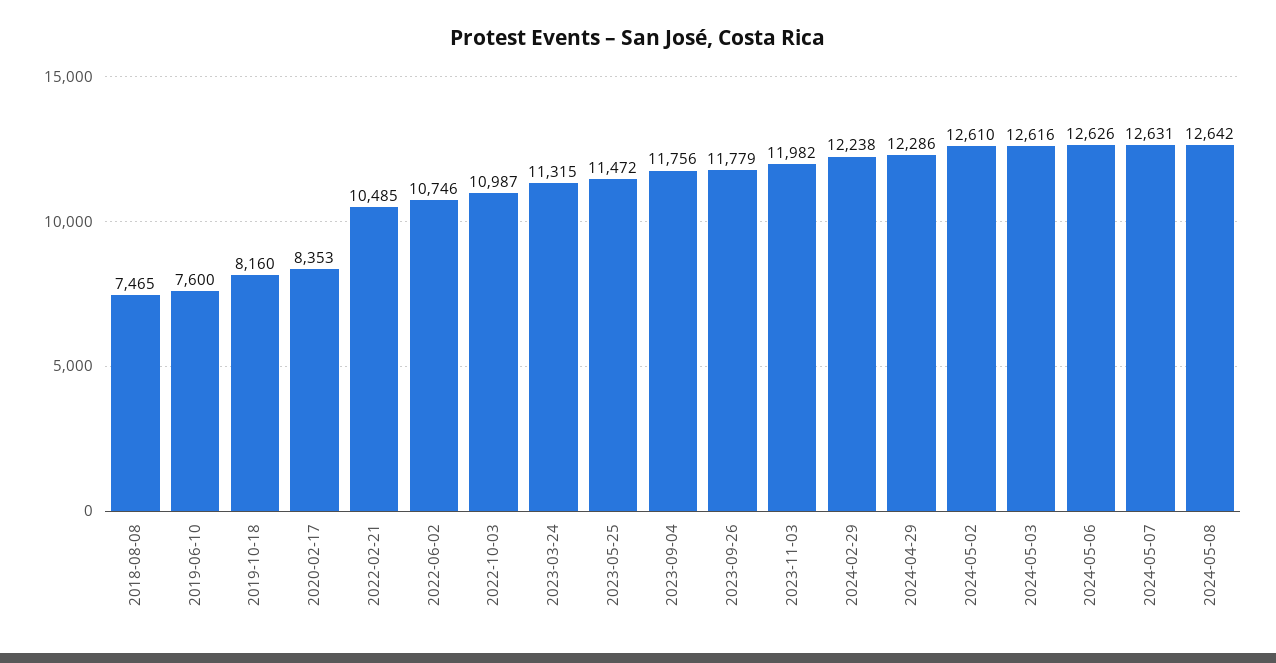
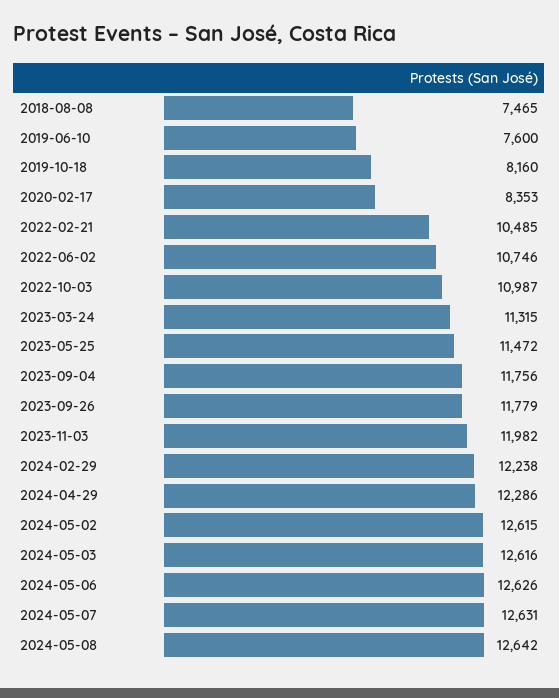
2024-05-02: 12610 -> 12615

